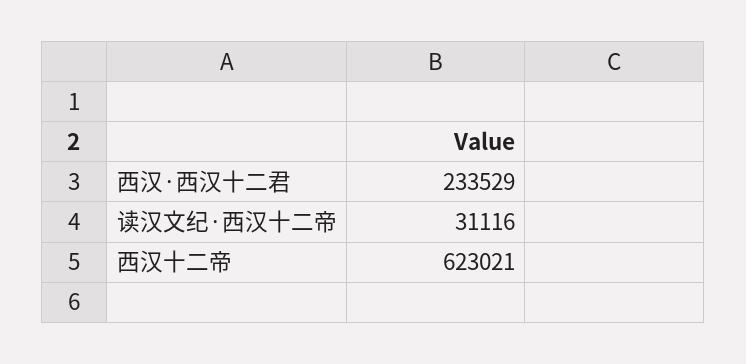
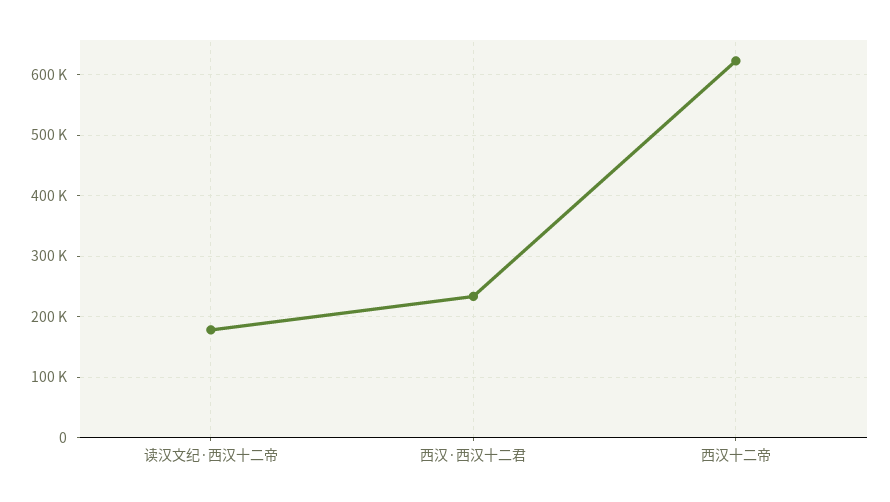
读汉文纪·西汉十二帝: 31116 -> 180000

